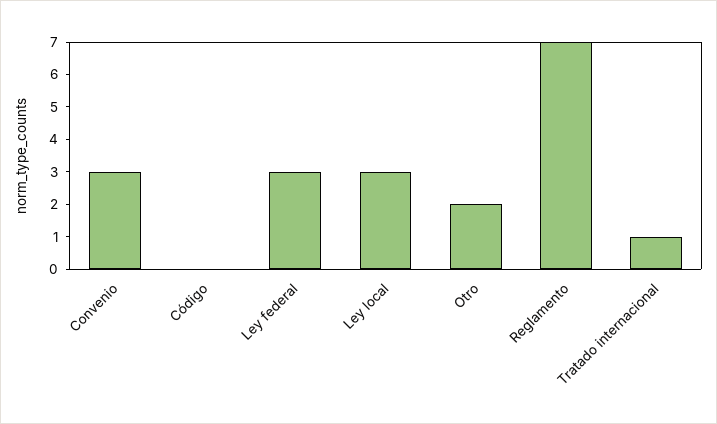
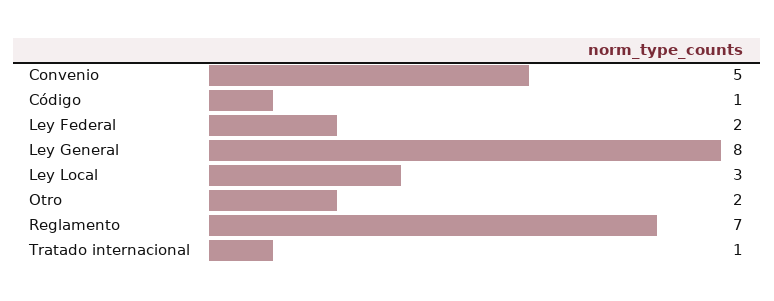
Convenio: 3 -> 5
Código: 0 -> 1
Ley federal: 3 -> 2
Ley General: none -> 8

